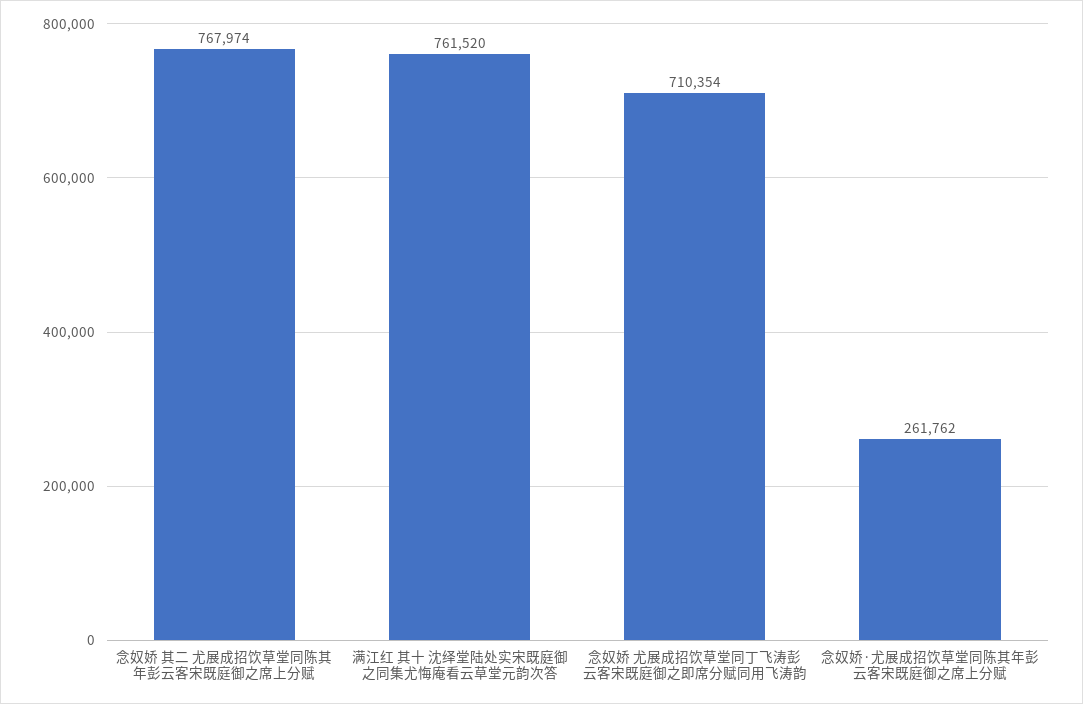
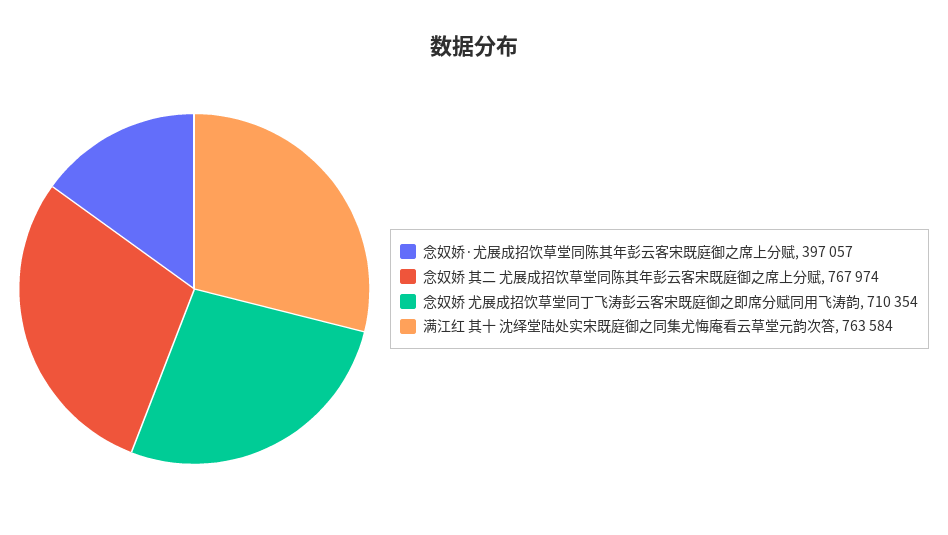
满江红 其十 沈绎堂陆处实宋既庭御之同集尤悔庵看云草堂元韵次答: 761520 -> 763584
念奴娇·尤展成招饮草堂同陈其年彭云客宋既庭御之席上分赋: 261762 -> 397057

